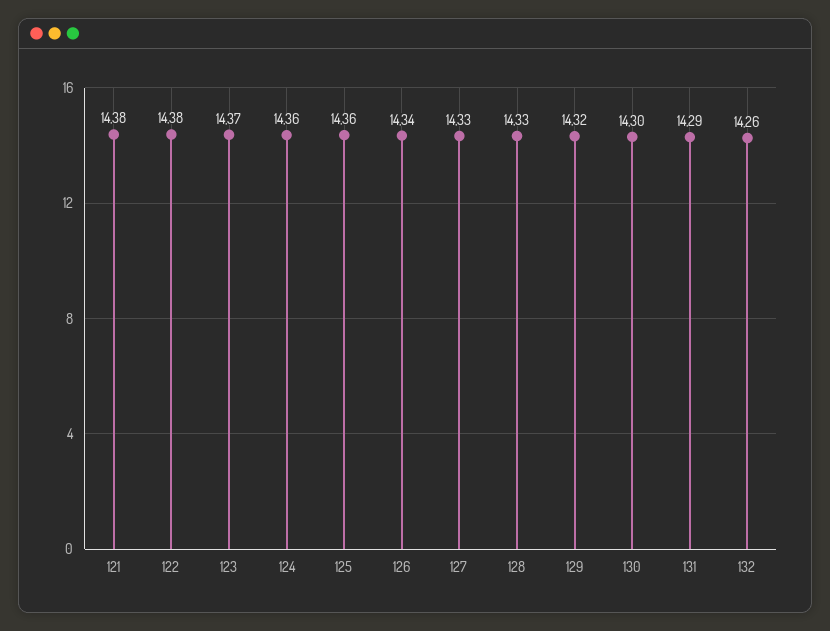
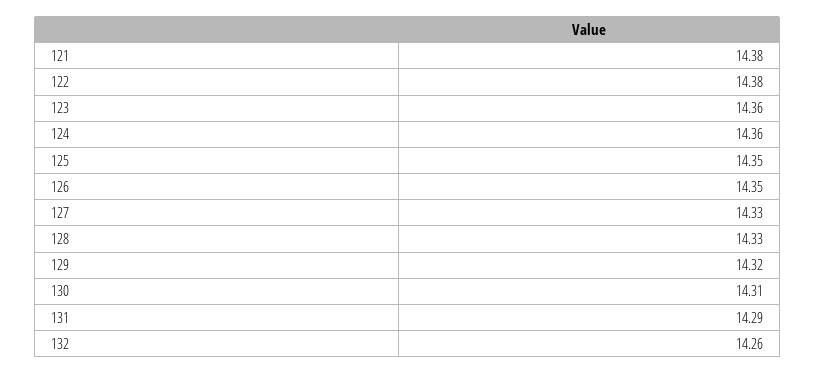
123: 14.37 -> 14.36
125: 14.36 -> 14.35
126: 14.34 -> 14.35
130: 14.3 -> 14.31

